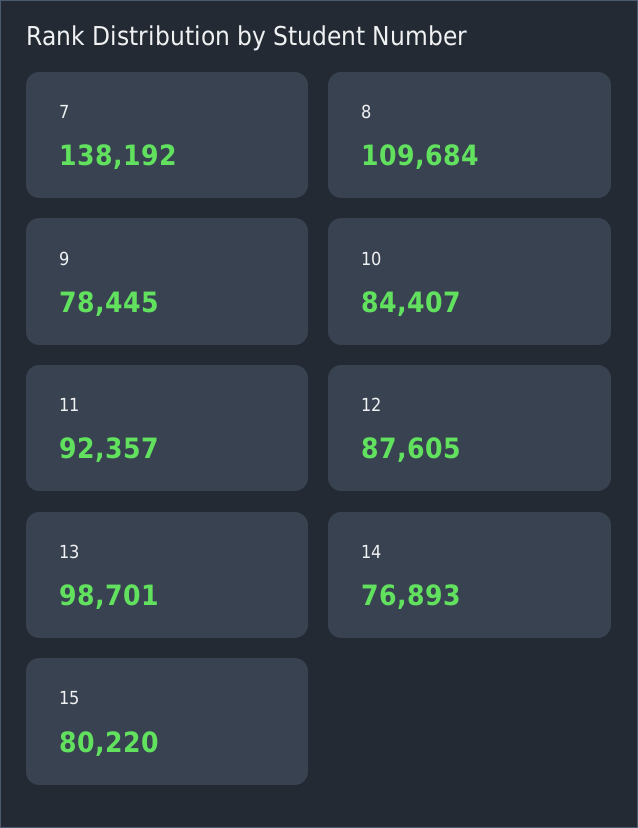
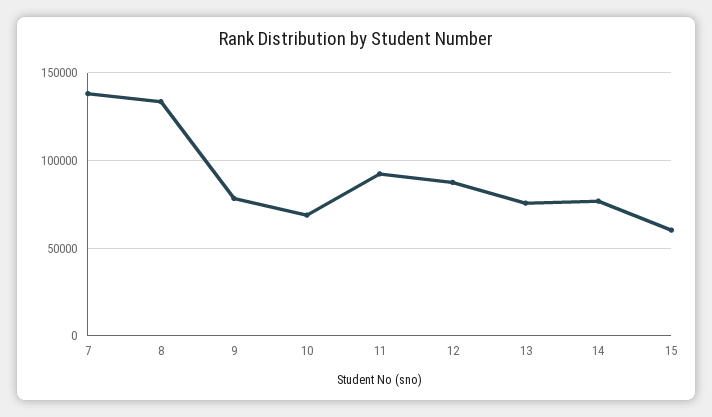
8: 109684 -> 135000
10: 84407 -> 70000
13: 98701 -> 75000
15: 80220 -> 60000

